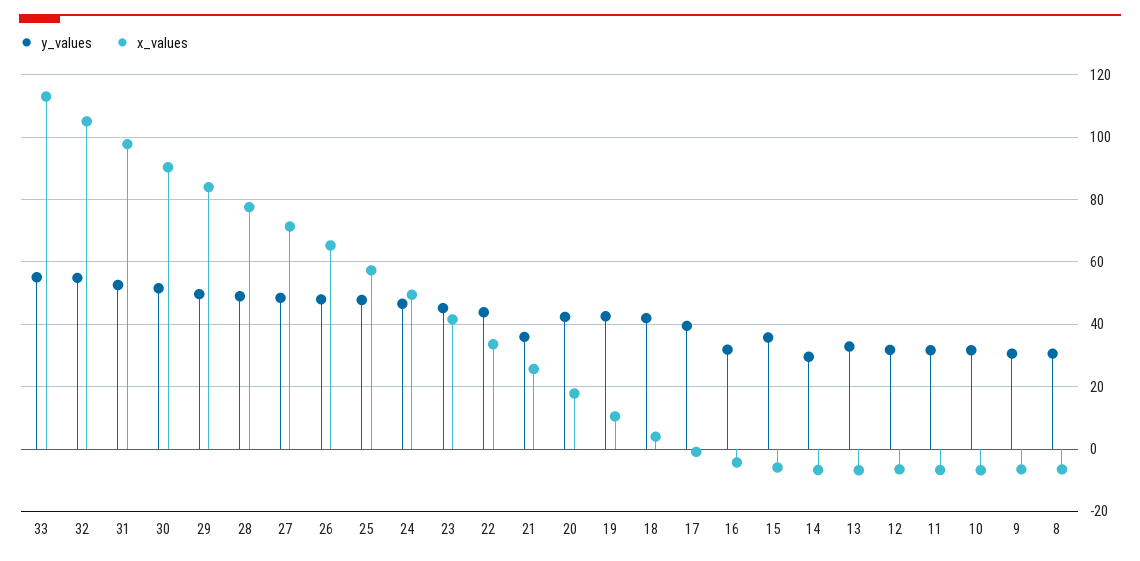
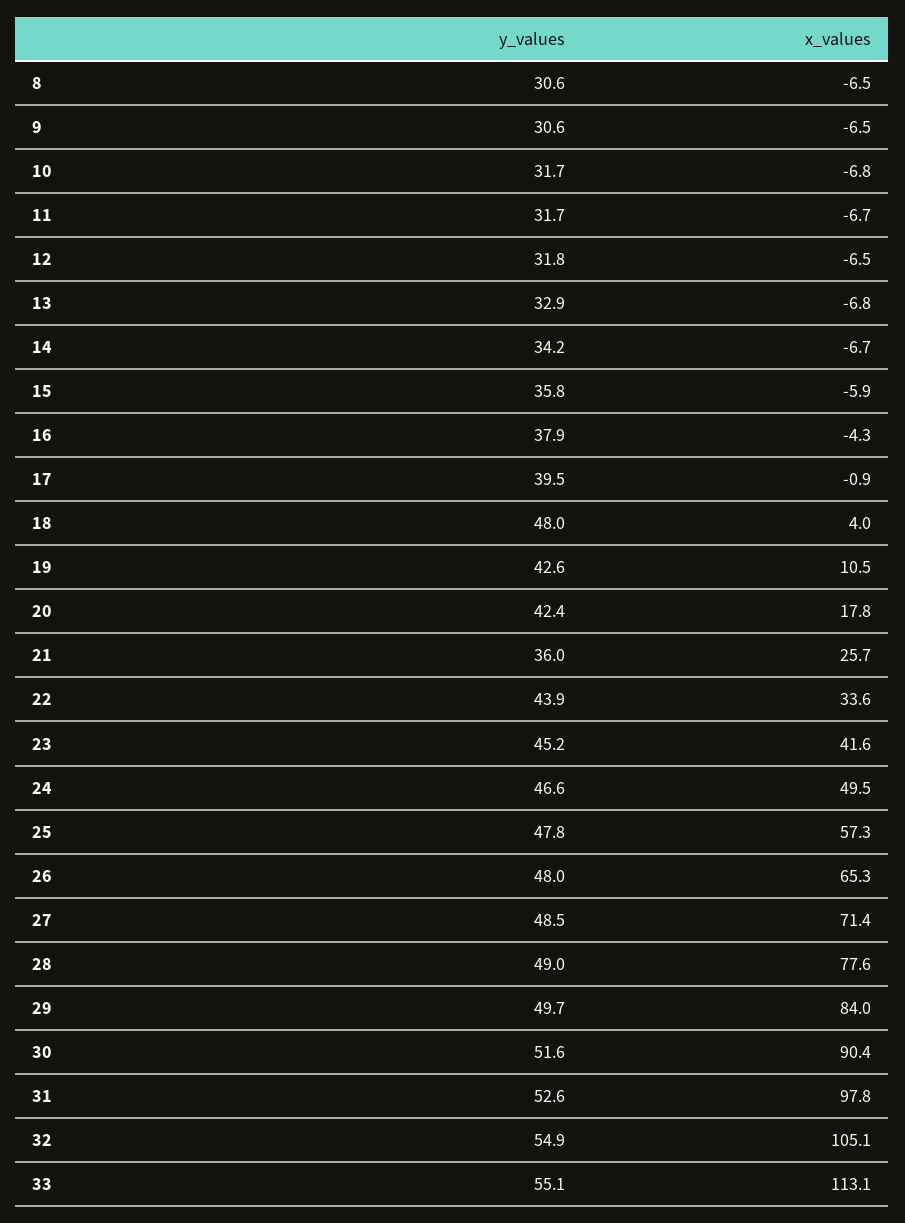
y_values, 18: 42 -> 48
y_values, 16: 32 -> 37.9
y_values, 14: 30 -> 34.2

